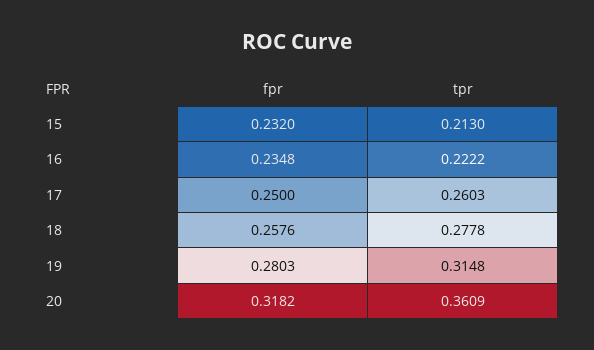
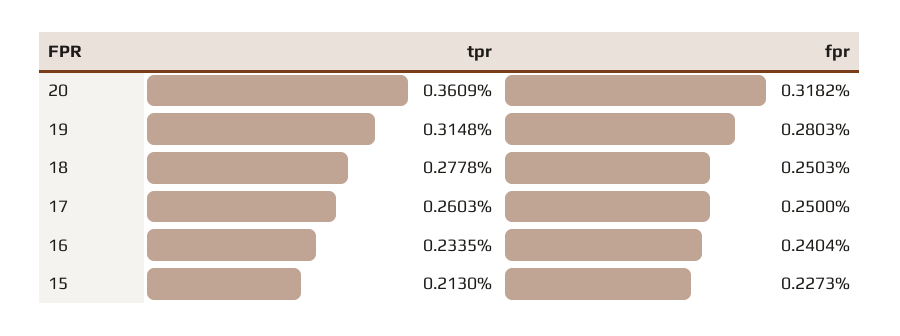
fpr, 15: 0.232 -> 0.2273
fpr, 16: 0.2348 -> 0.2404
tpr, 16: 0.2222 -> 0.2335
fpr, 18: 0.2576 -> 0.2503

